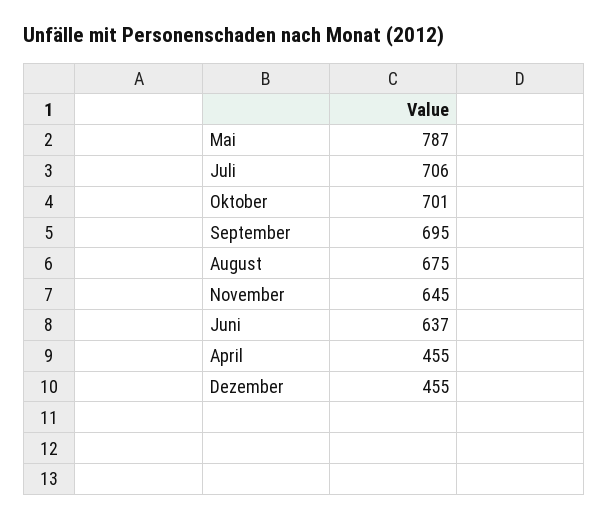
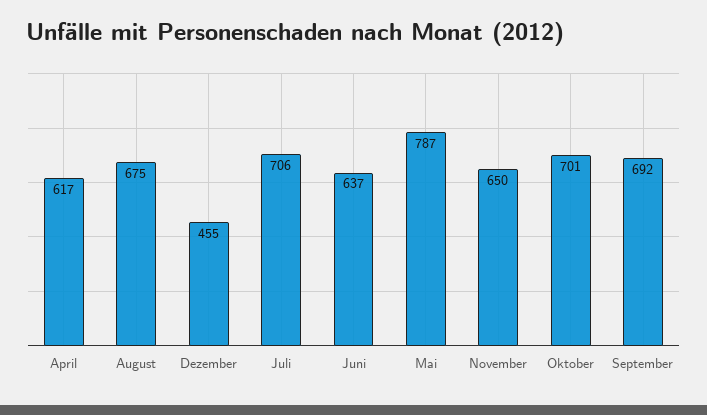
September: 695 -> 692
November: 645 -> 650
April: 455 -> 617

